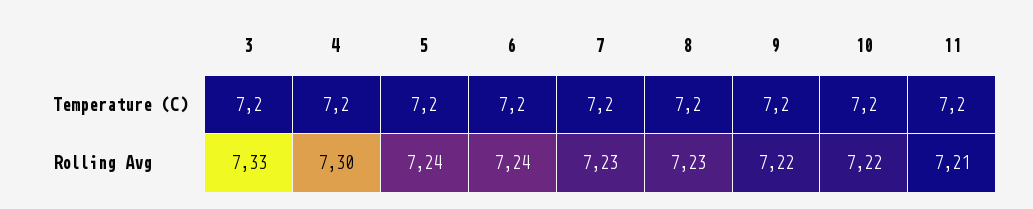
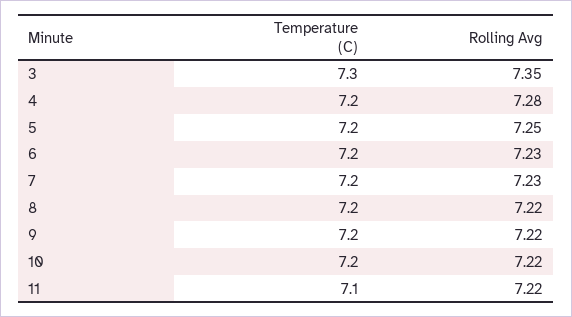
3, Temperature (C): 7.2 -> 7.3
11, Temperature (C): 7.2 -> 7.1
3, Rolling Avg: 7.33 -> 7.35
4, Rolling Avg: 7.3 -> 7.28
5, Rolling Avg: 7.24 -> 7.25
6, Rolling Avg: 7.24 -> 7.23
8, Rolling Avg: 7.23 -> 7.22
11, Rolling Avg: 7.21 -> 7.22

